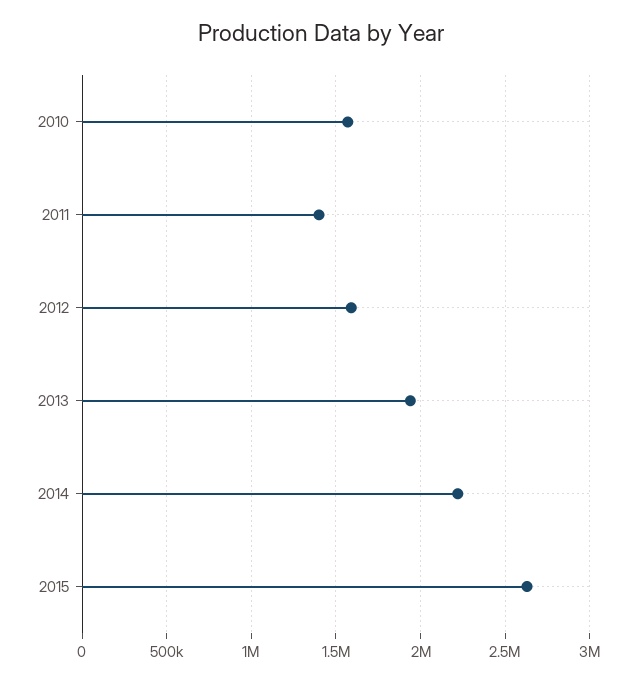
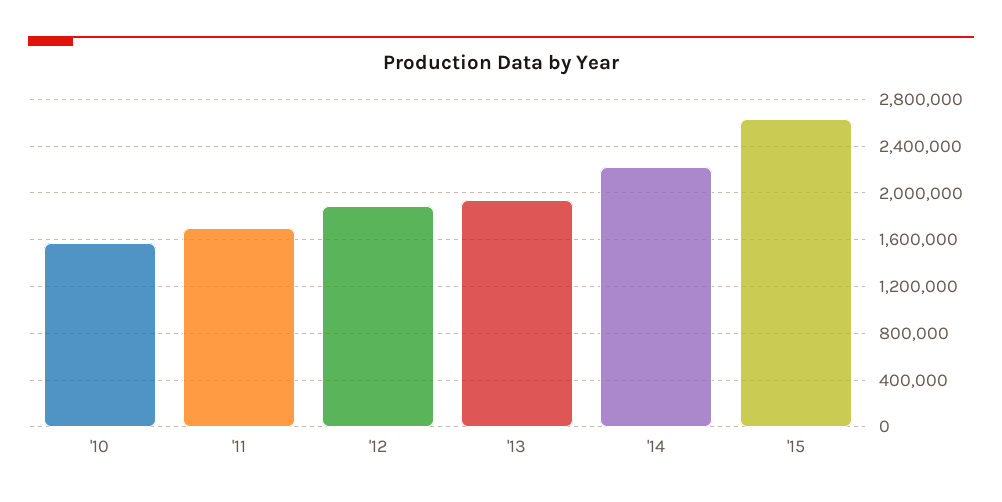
2011: 1400000 -> 1700000
2012: 1600000 -> 1900000

